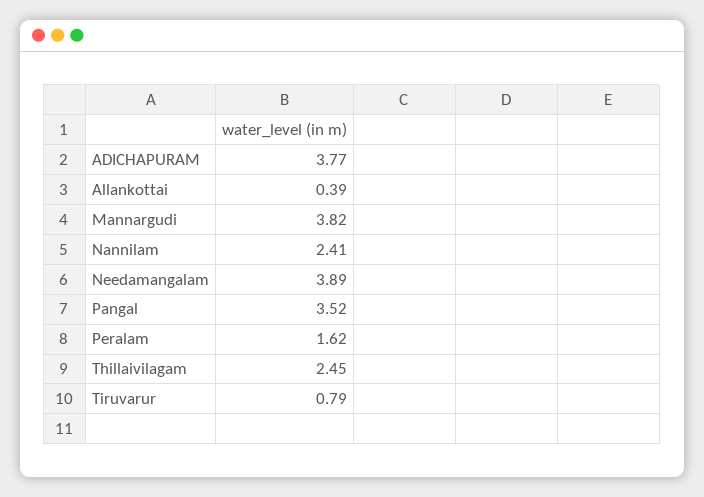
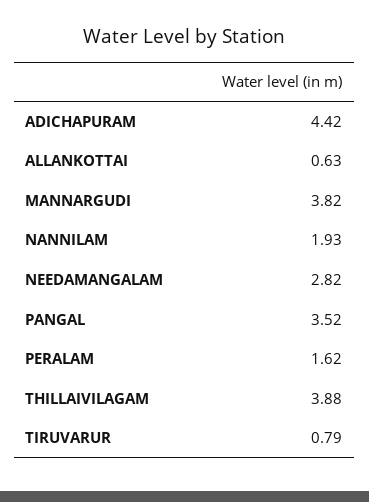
ADICHAPURAM: 3.77 -> 4.42
Allankottai: 0.39 -> 0.63
Nannilam: 2.41 -> 1.93
Needamangalam: 3.89 -> 2.82
Thillaivilagam: 2.45 -> 3.88

